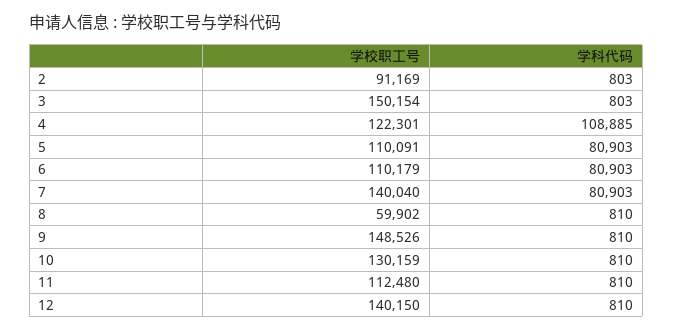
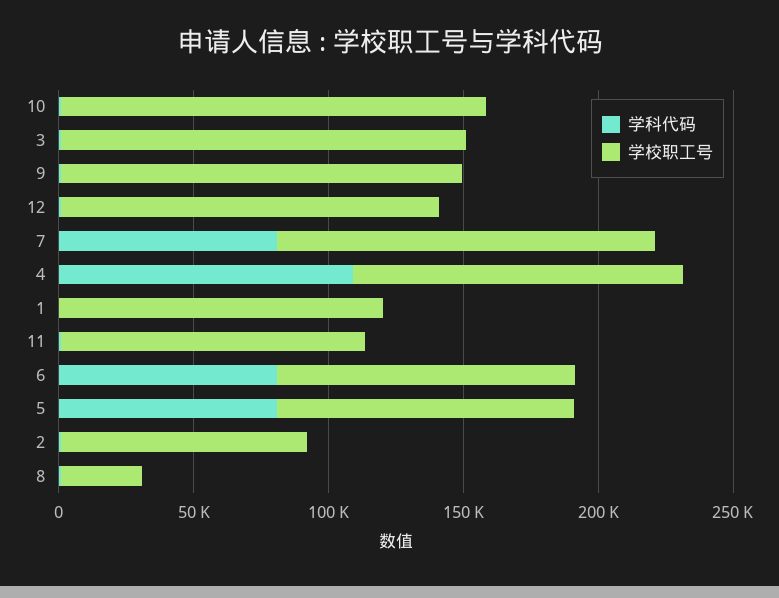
学校职工号, 8: 59902 -> 30000
学校职工号, 10: 130159 -> 160000
学科代码, 1: none -> 0
学校职工号, 1: none -> 120000

